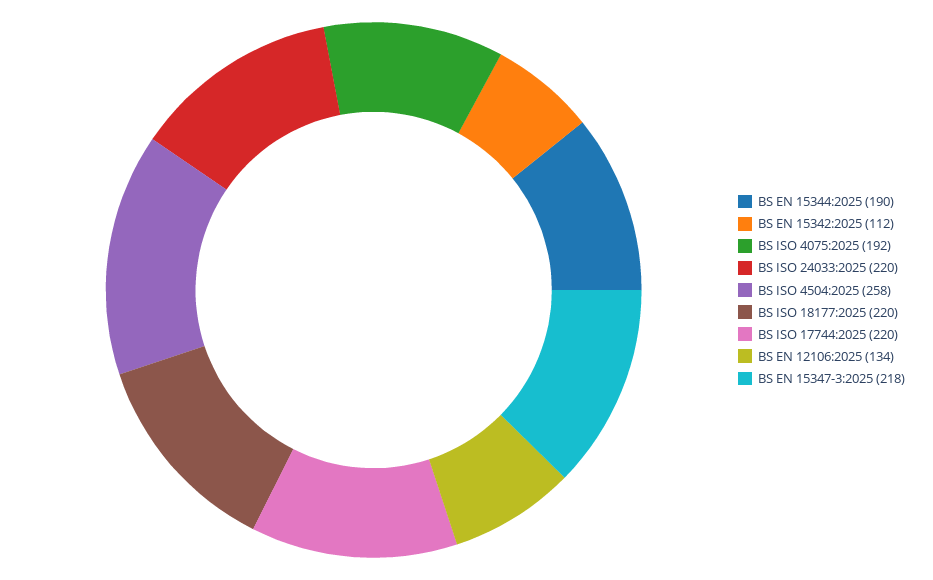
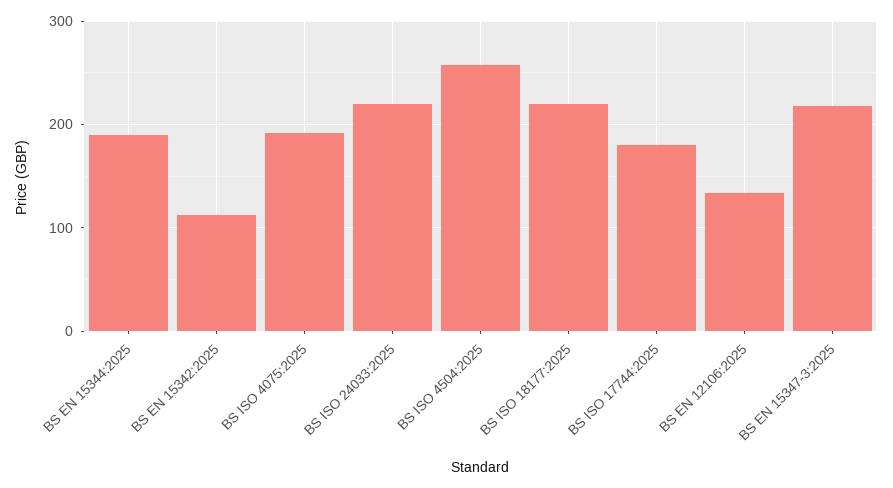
BS ISO 17744:2025: 220 -> 180

